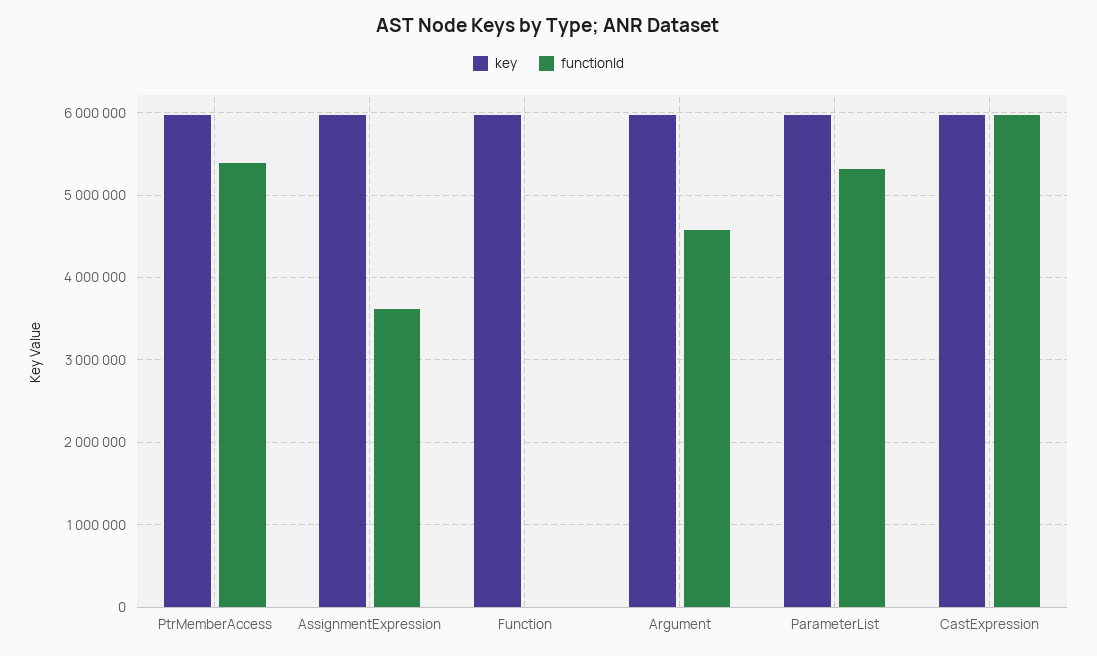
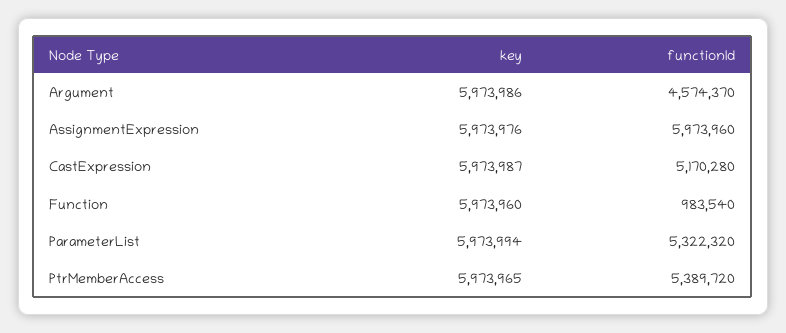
functionId, AssignmentExpression: 3600000 -> 5973960
functionId, Function: 0 -> 983540
functionId, CastExpression: 6000000 -> 5170280

